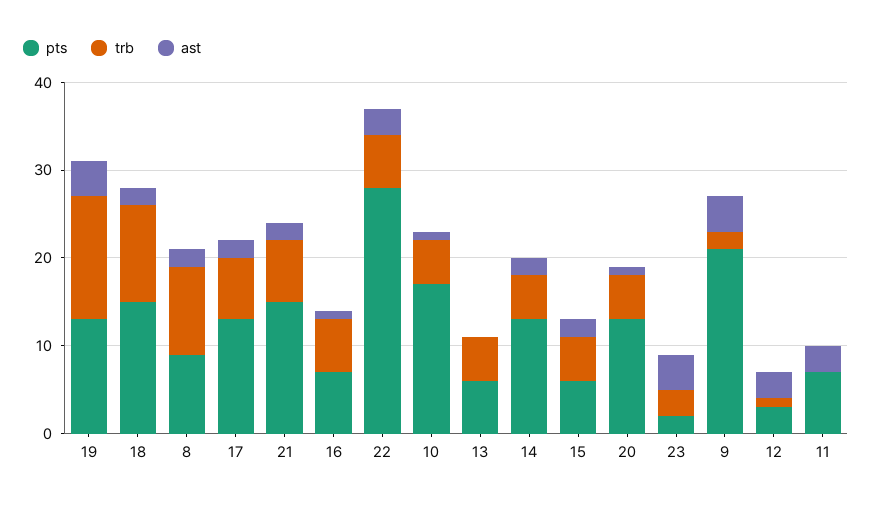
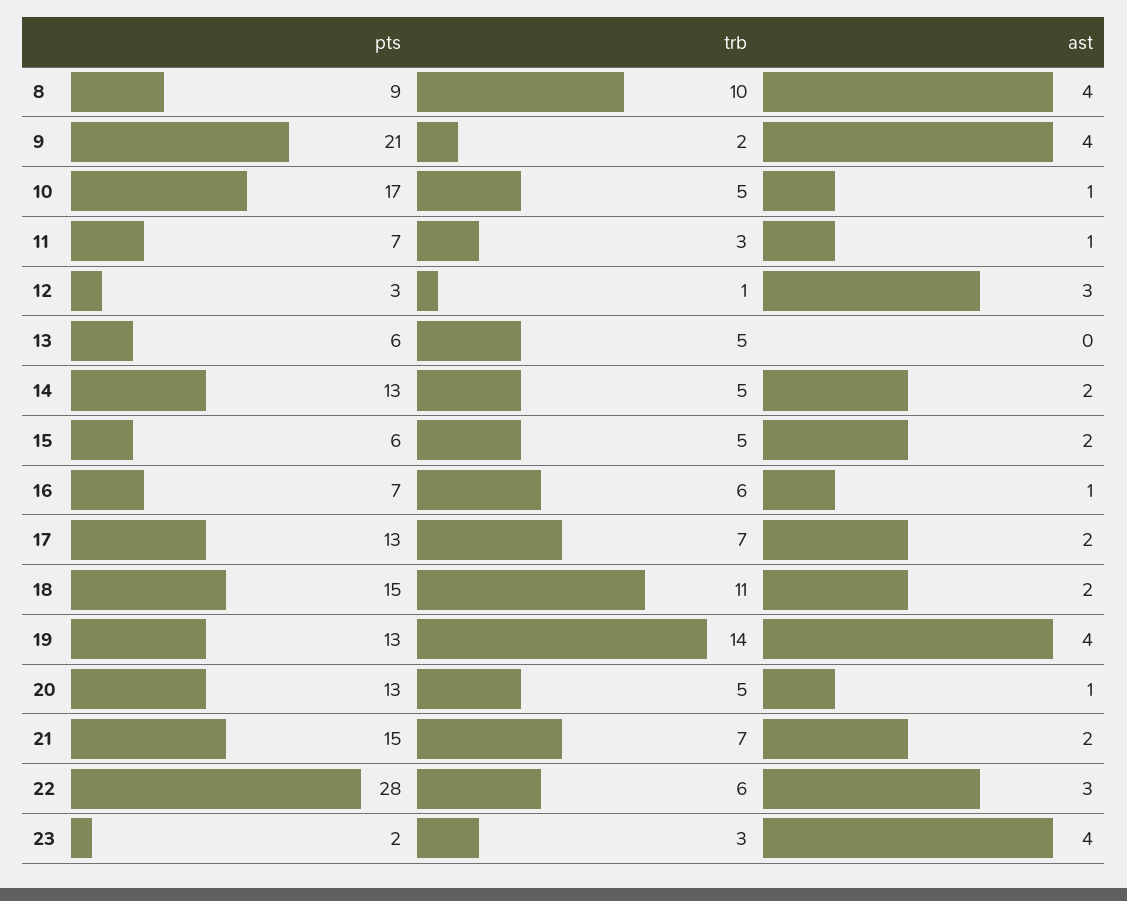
ast, 8: 2 -> 4
trb, 11: 0 -> 3
ast, 11: 3 -> 1

